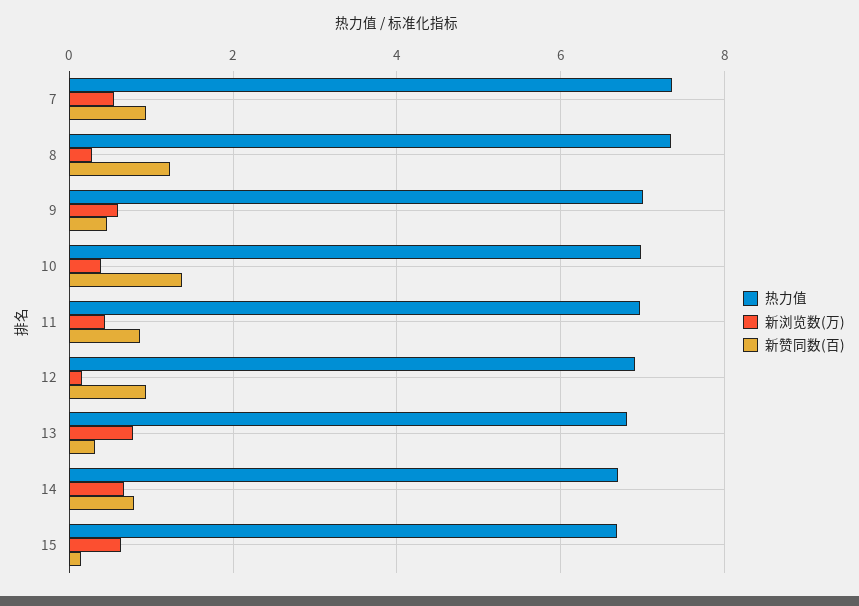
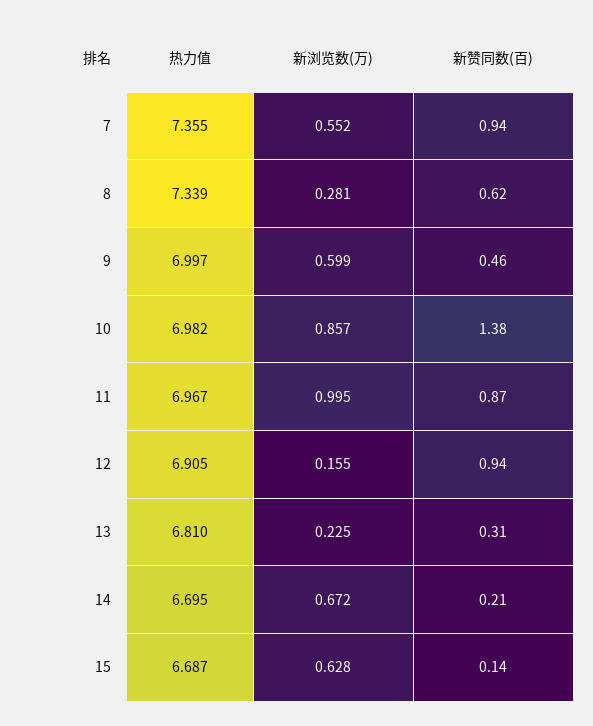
新赞同数(百), 8: 1.2 -> 0.62
新浏览数(万), 10: 0.4 -> 0.857
新浏览数(万), 11: 0.4 -> 0.995
新浏览数(万), 13: 0.8 -> 0.225
新赞同数(百), 14: 0.8 -> 0.21

